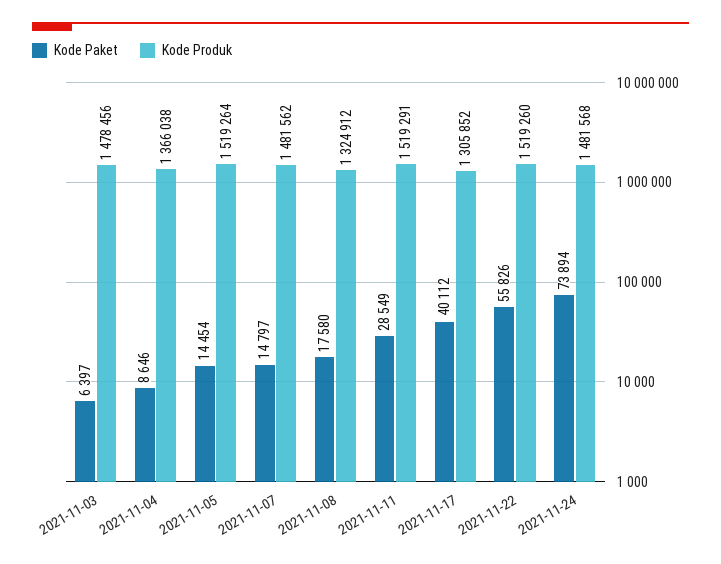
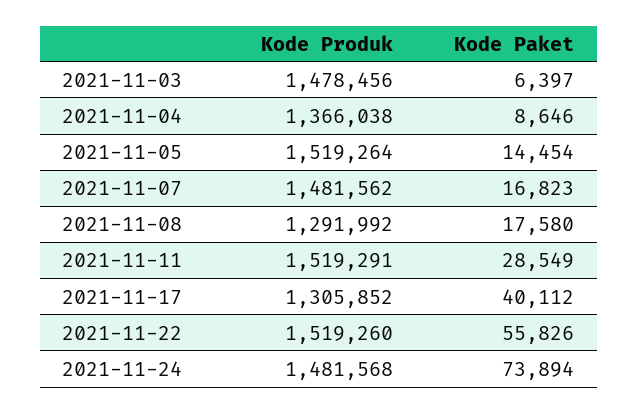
Kode Paket, 2021-11-07: 14797 -> 16823
Kode Produk, 2021-11-08: 1324912 -> 1291992

